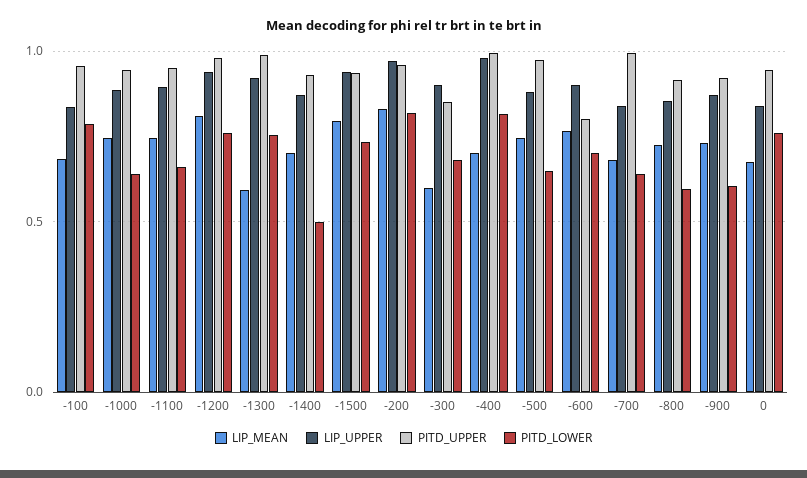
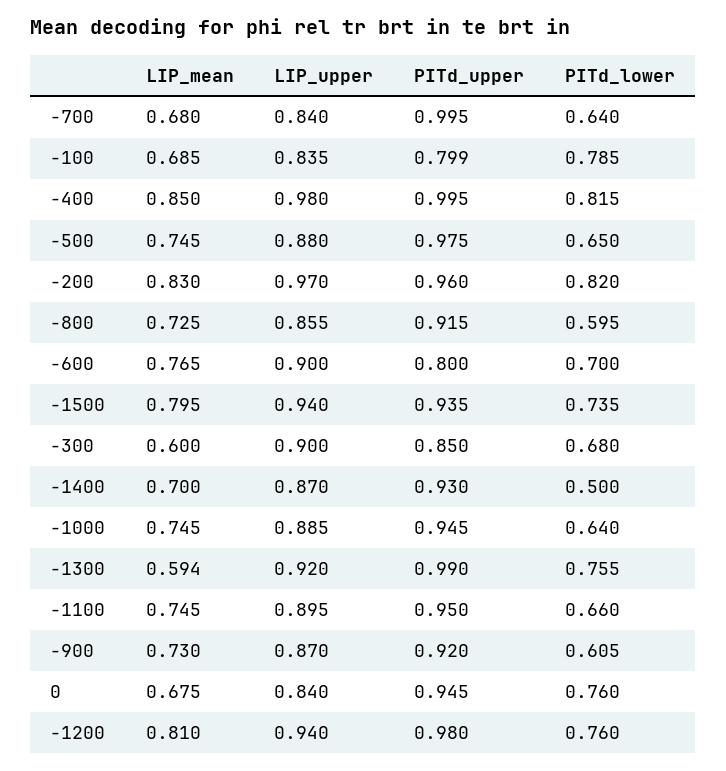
PITD_UPPER, -100: 0.95 -> 0.799
LIP_MEAN, -400: 0.7 -> 0.85

